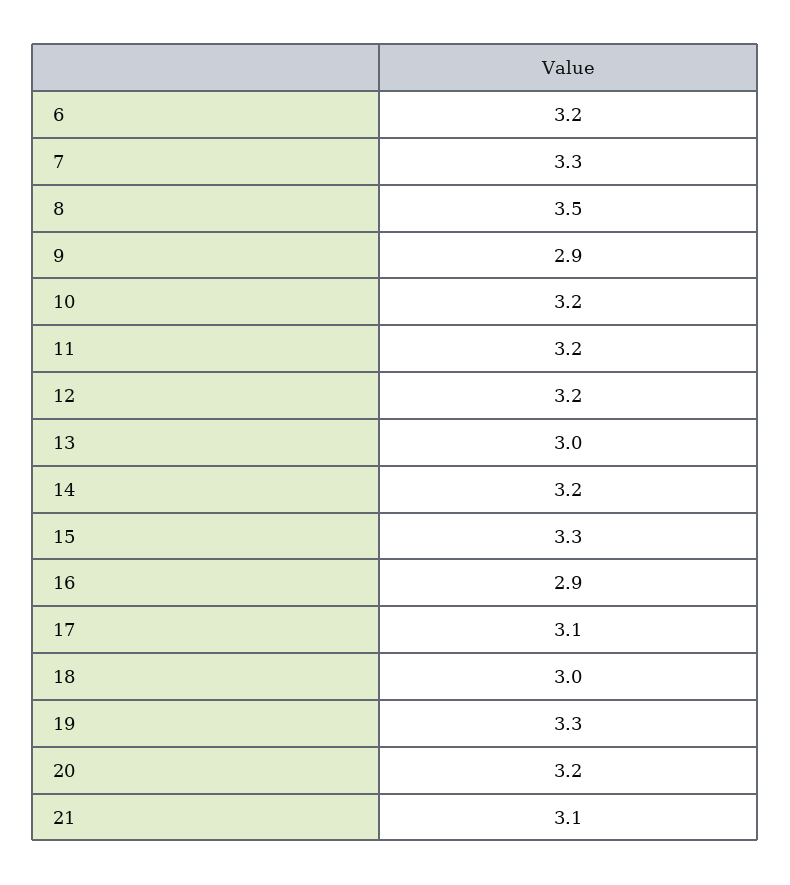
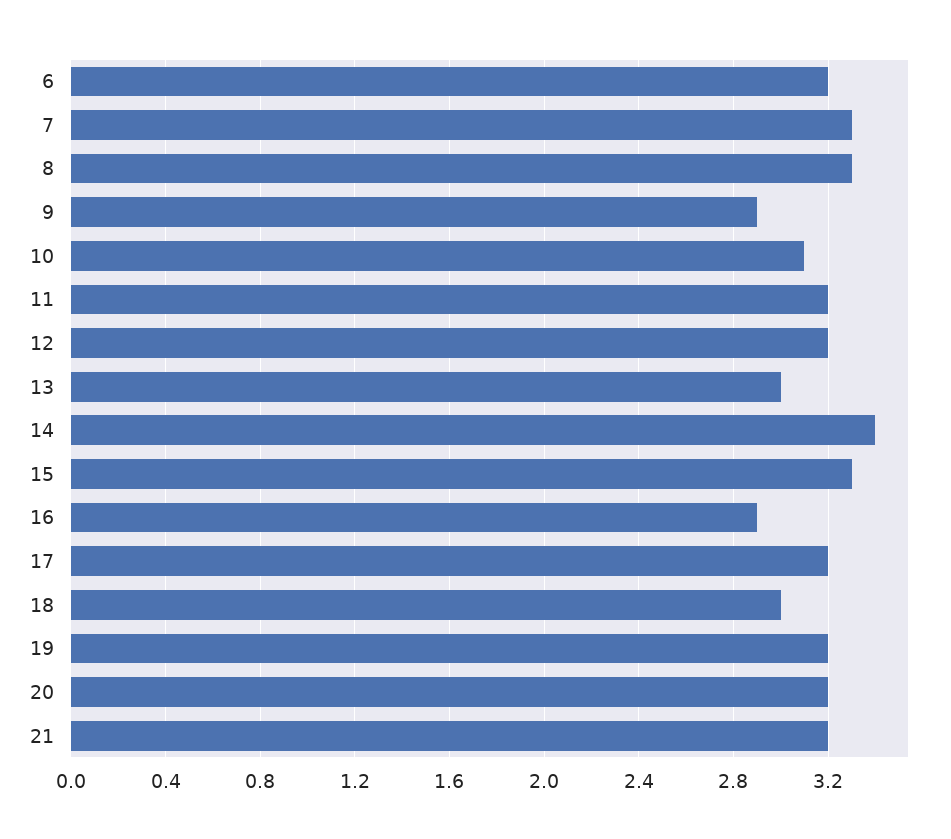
8: 3.5 -> 3.3
10: 3.2 -> 3.1
14: 3.2 -> 3.4
17: 3.1 -> 3.2
19: 3.3 -> 3.2
21: 3.1 -> 3.2

